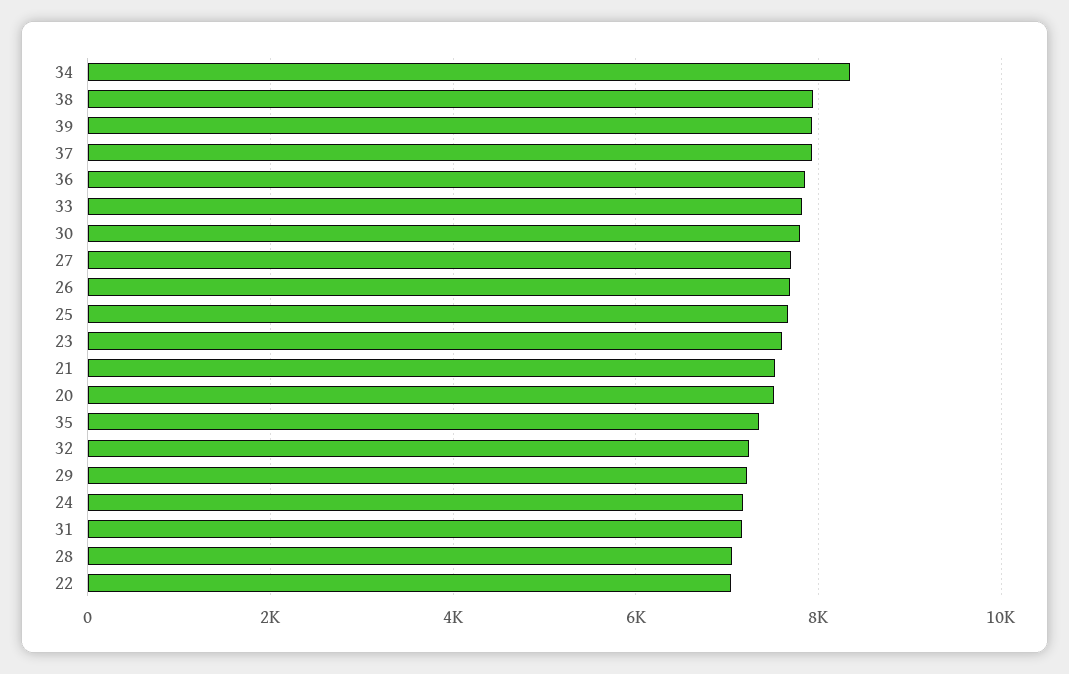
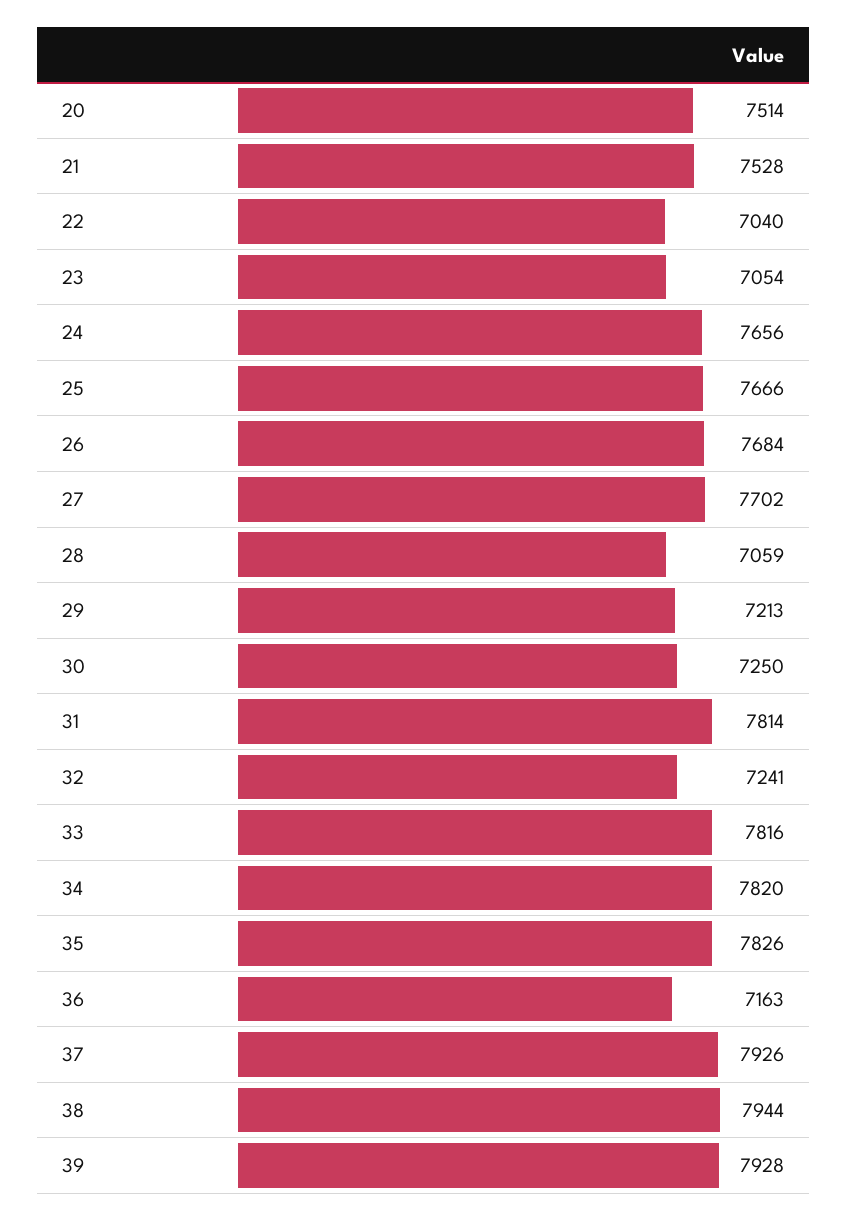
34: 8400 -> 7820
36: 7800 -> 7163
30: 7800 -> 7250
23: 7600 -> 7054
35: 7400 -> 7826
24: 7200 -> 7656
31: 7200 -> 7814

